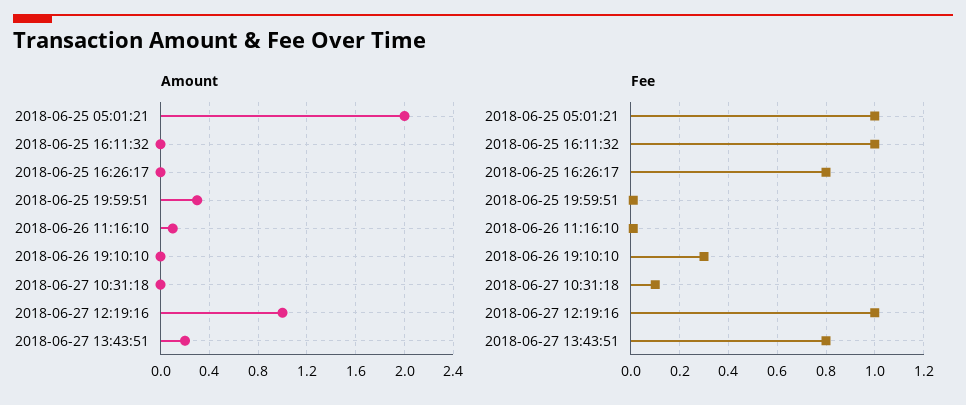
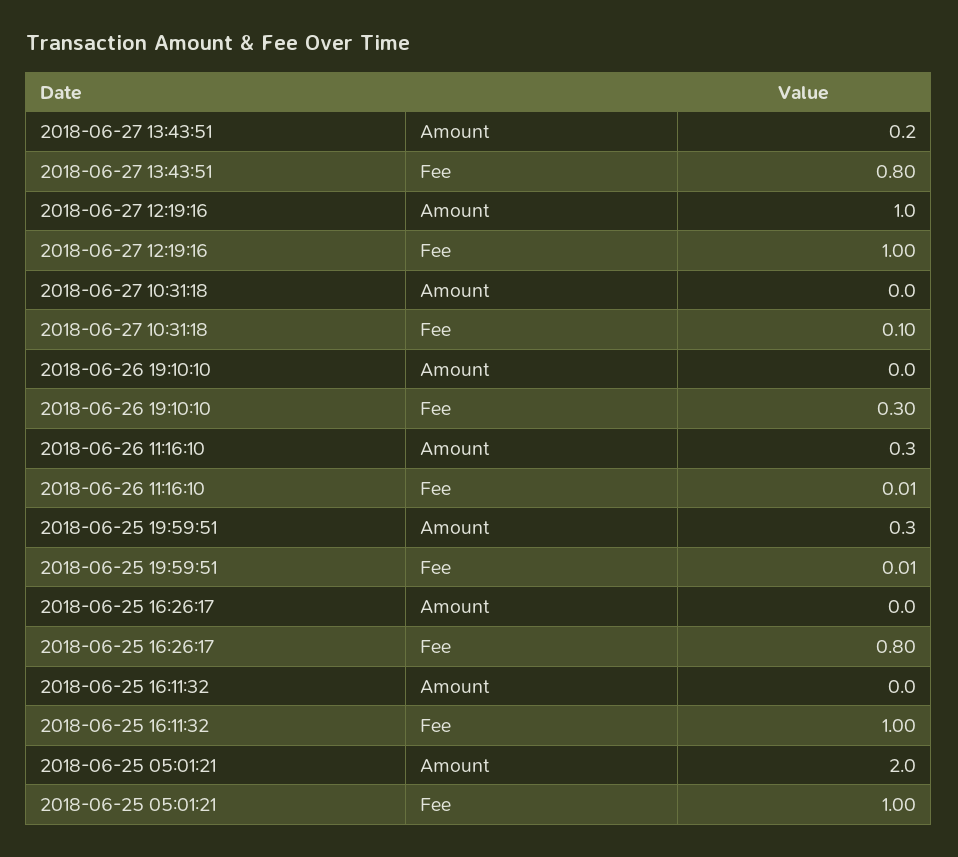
Amount, 2018-06-26 11:16:10: 0.1 -> 0.3

